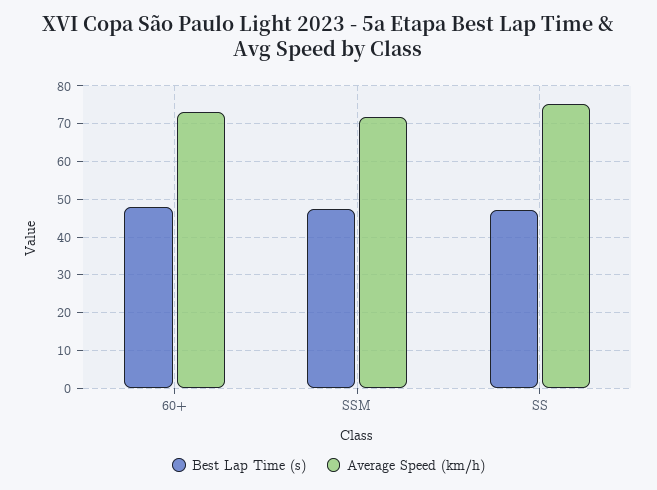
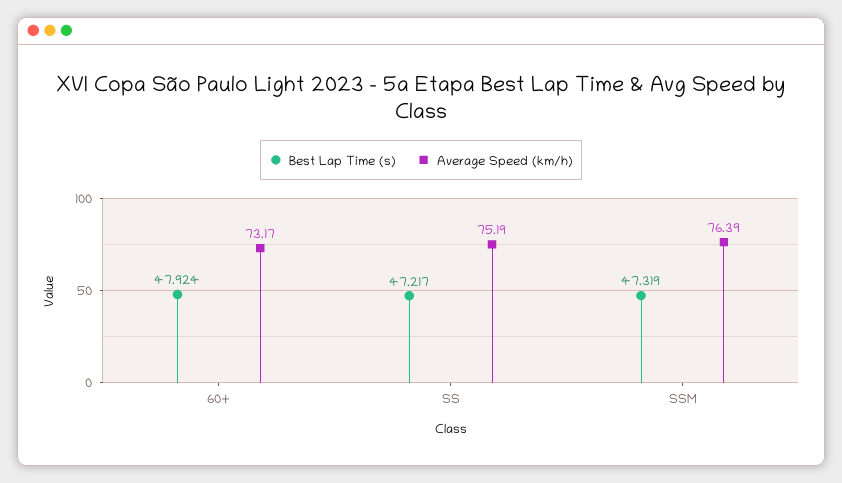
Average Speed (km/h), SSM: 72 -> 76.39

